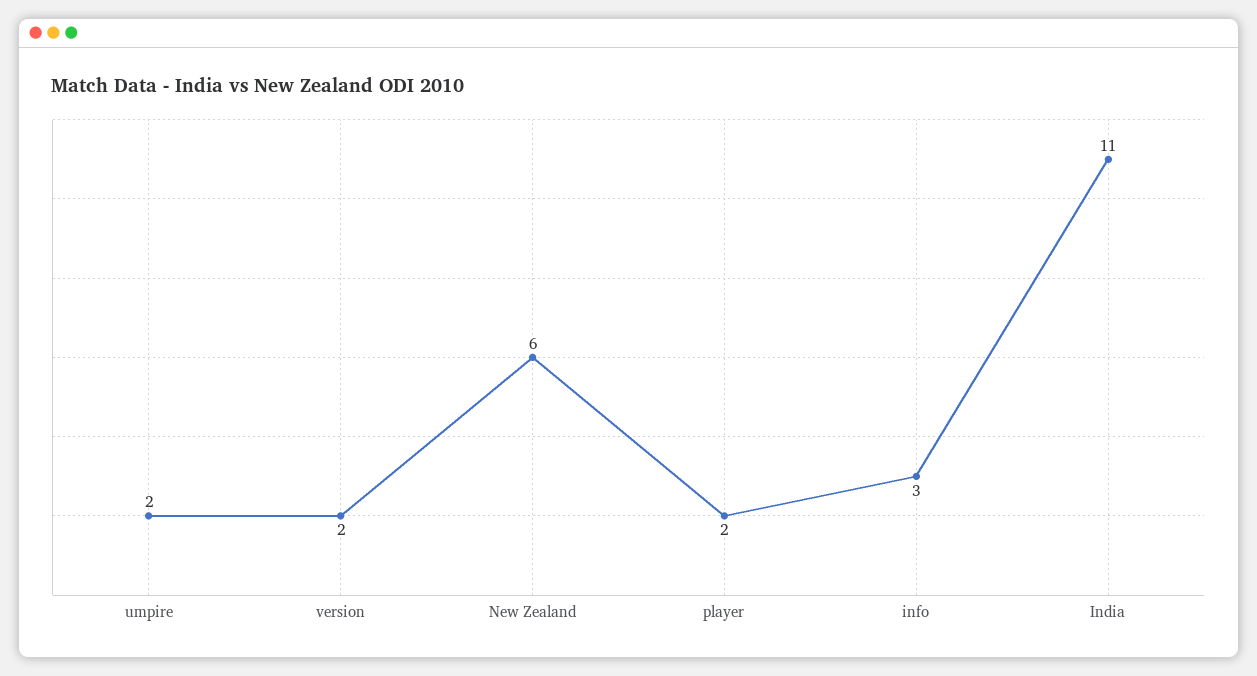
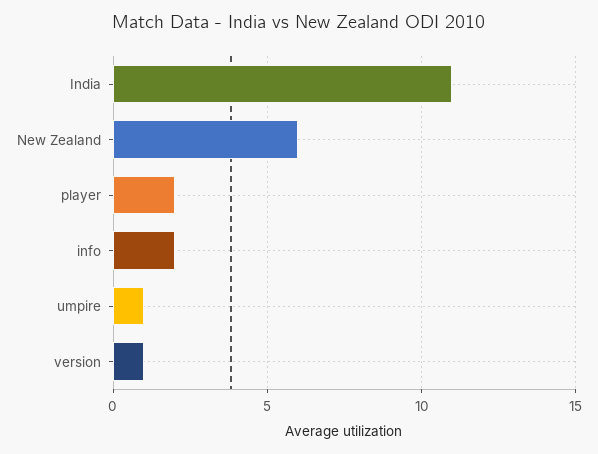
umpire: 2 -> 1
version: 2 -> 1
info: 3 -> 2

